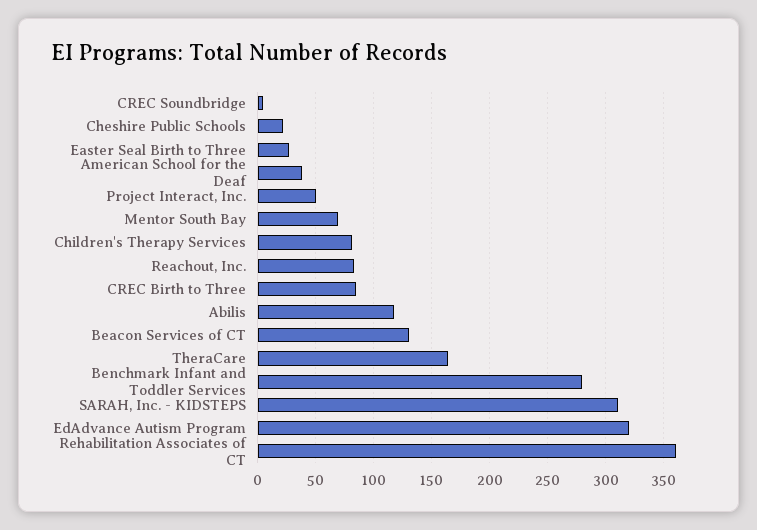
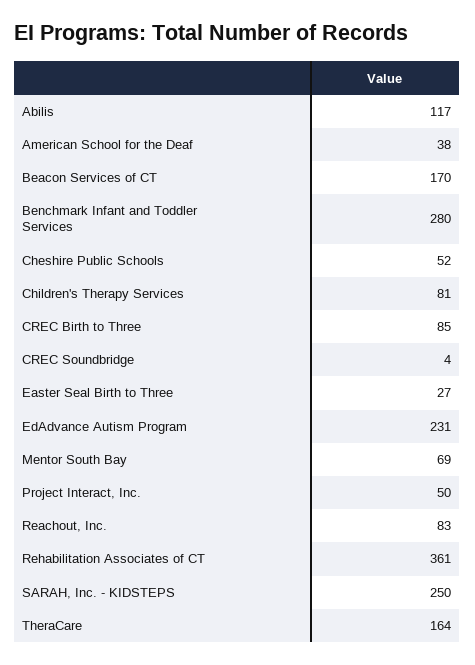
Cheshire Public Schools: 20 -> 52
Beacon Services of CT: 130 -> 170
SARAH, Inc. - KIDSTEPS: 310 -> 250
EdAdvance Autism Program: 320 -> 231

